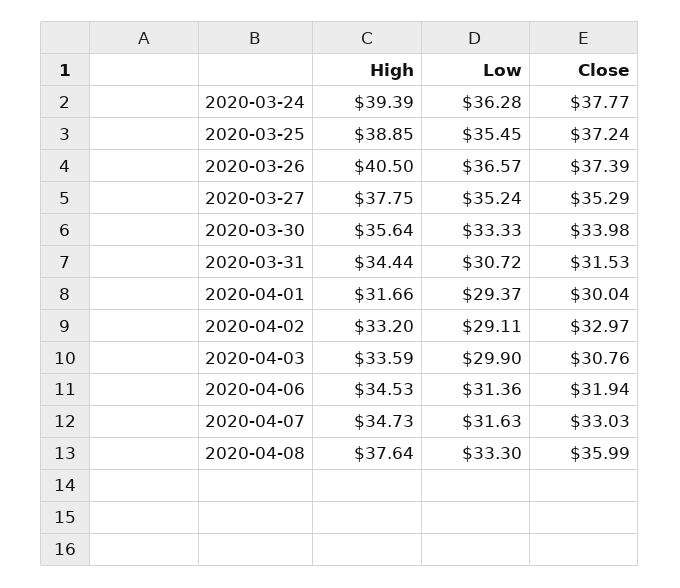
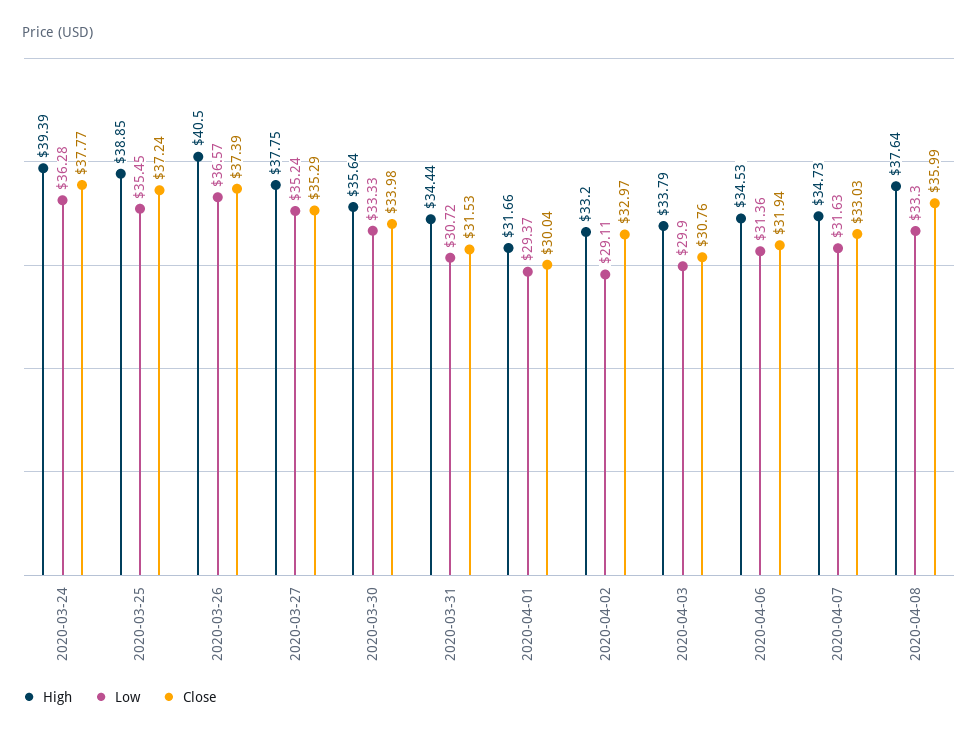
High, 2020-04-03: 33.59 -> 33.79

